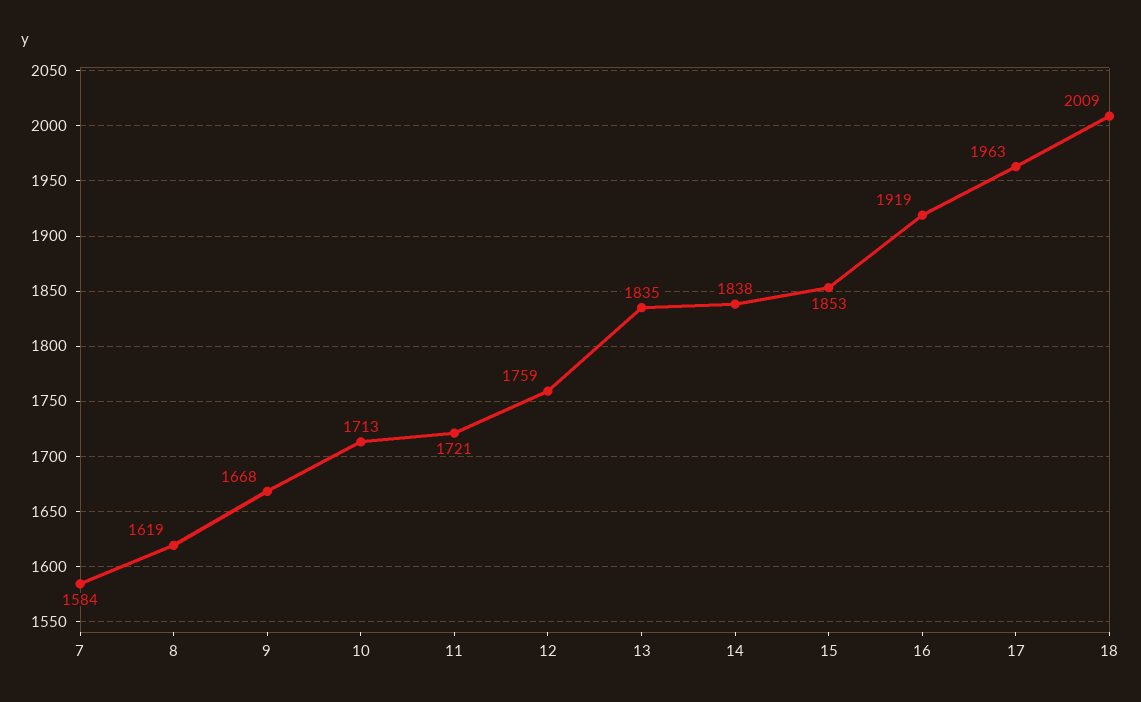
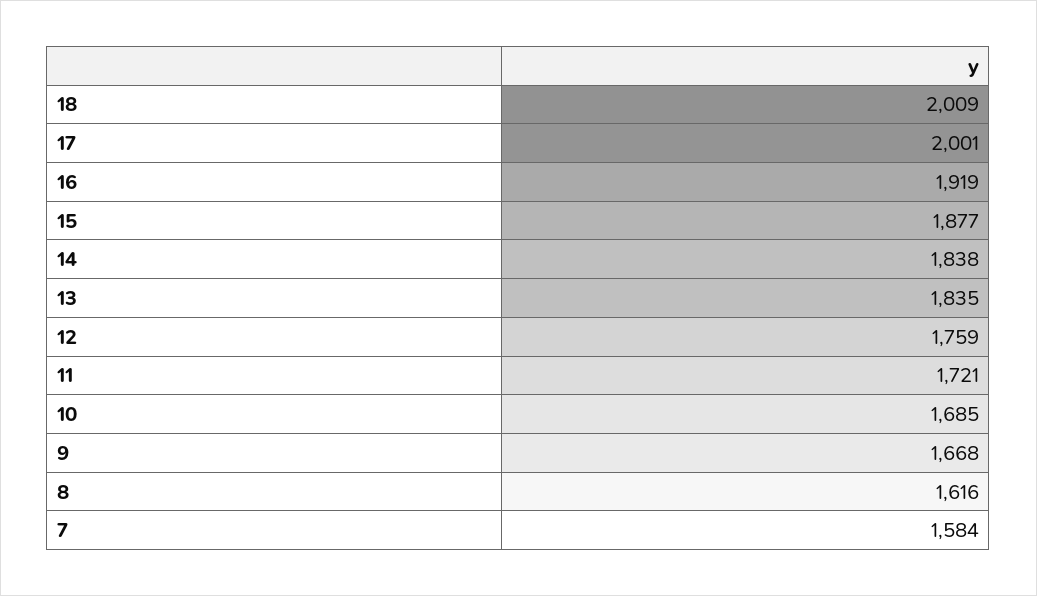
8: 1619 -> 1616
10: 1713 -> 1685
15: 1853 -> 1877
17: 1963 -> 2001

